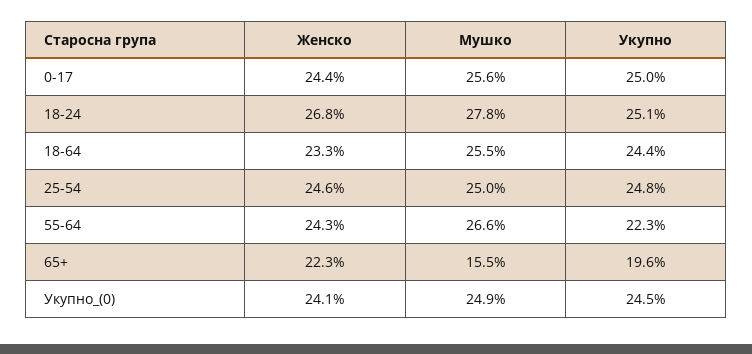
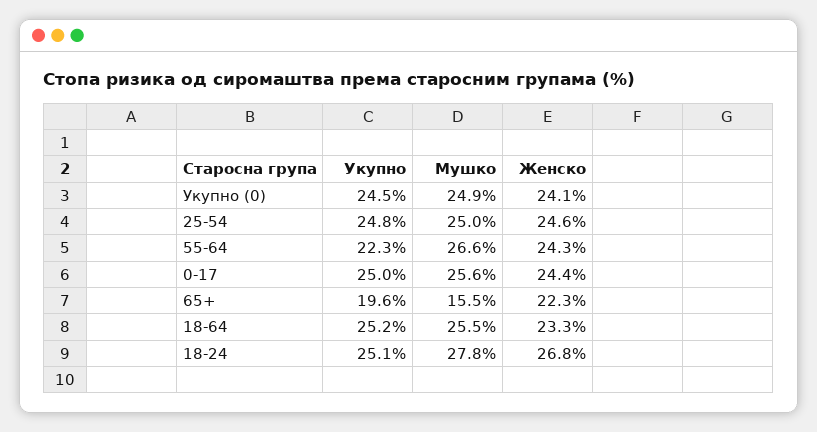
Укупно, 18-64: 24.4 -> 25.2

